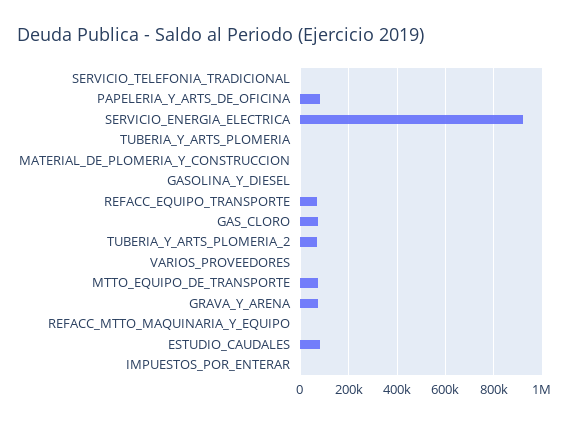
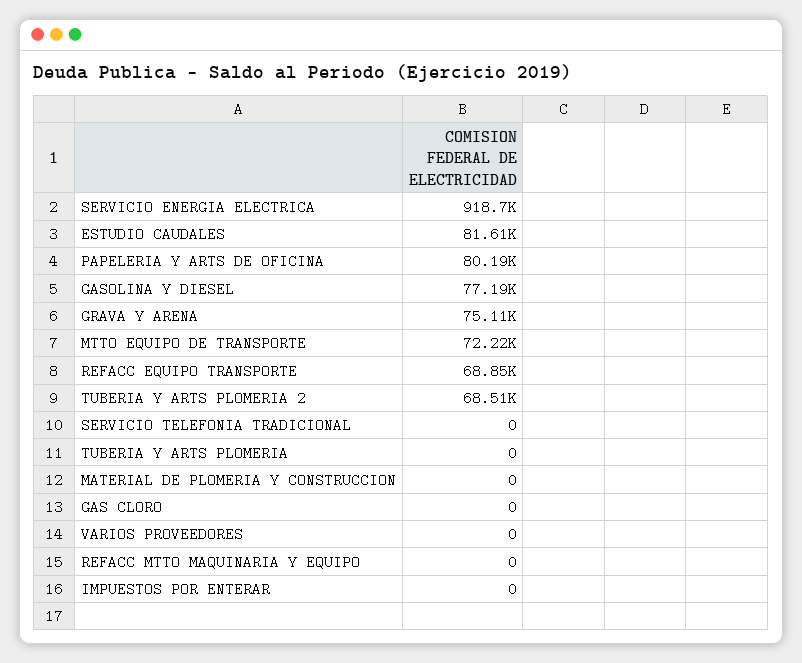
GASOLINA_Y_DIESEL: 0 -> 77190
GAS_CLORO: 75000 -> 0

